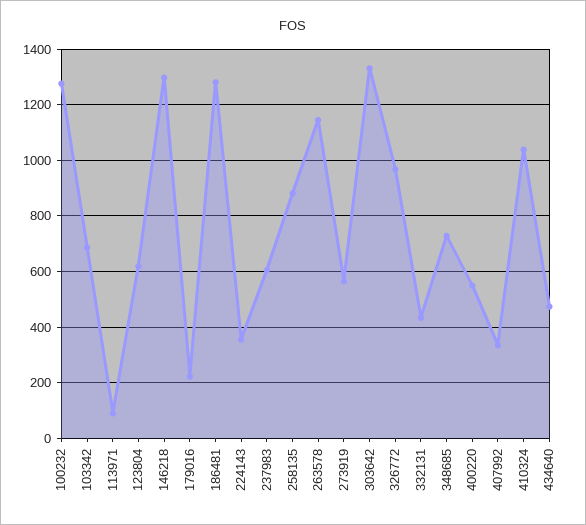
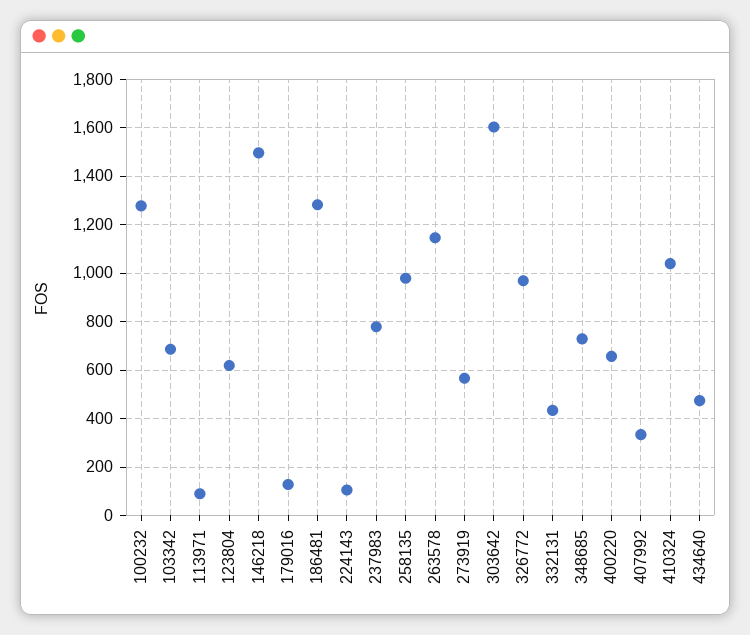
146218: 1300 -> 1500
179016: 225 -> 125
224143: 350 -> 100
237983: 600 -> 775
258135: 875 -> 975
303642: 1325 -> 1600
400220: 550 -> 650

